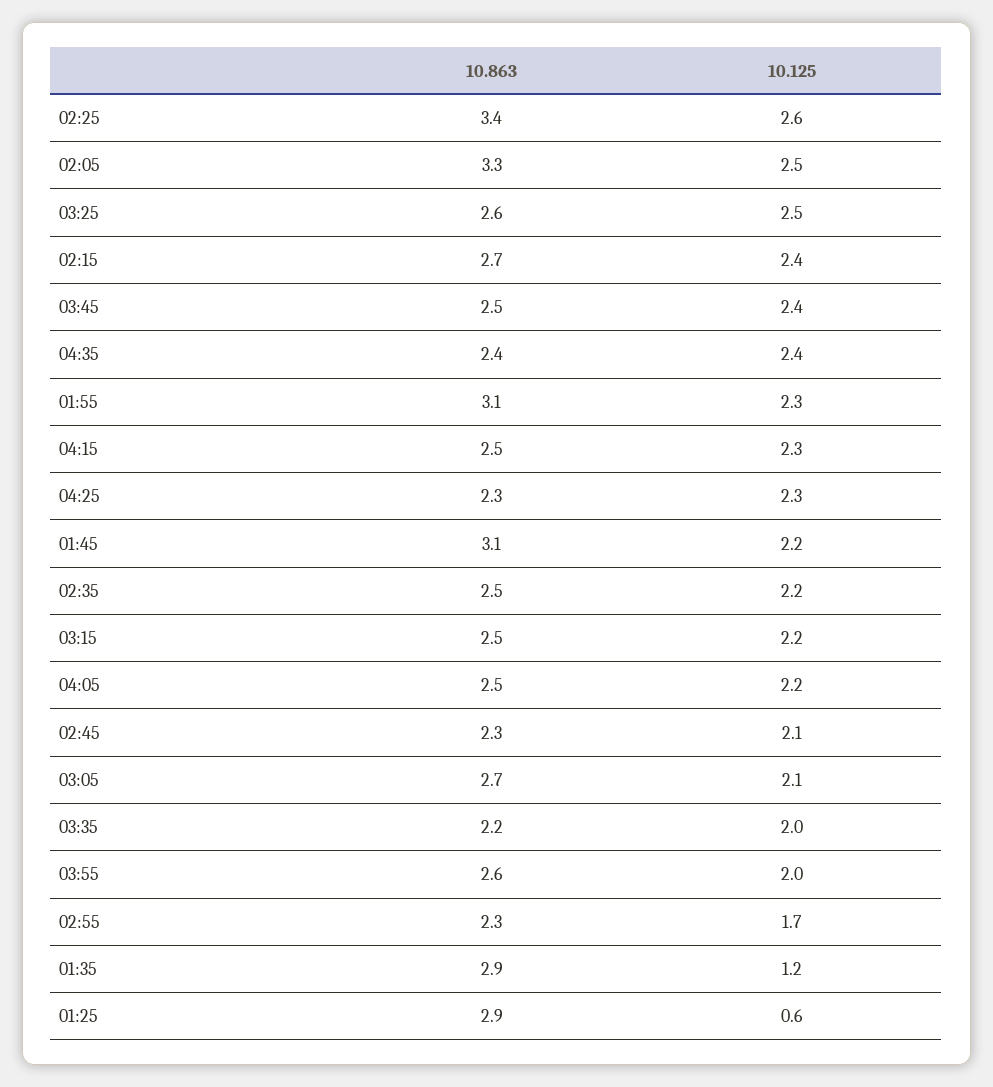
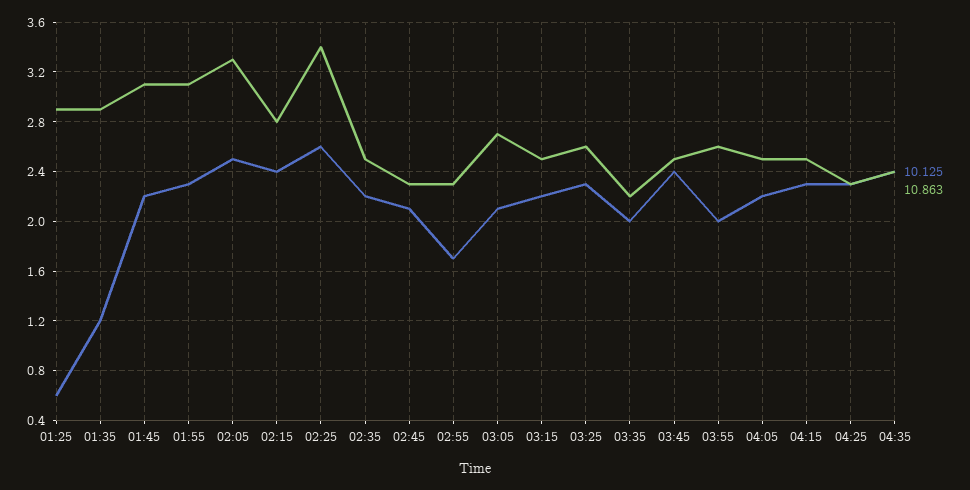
10.125, 03:25: 2.5 -> 2.3
10.863, 02:15: 2.7 -> 2.8

